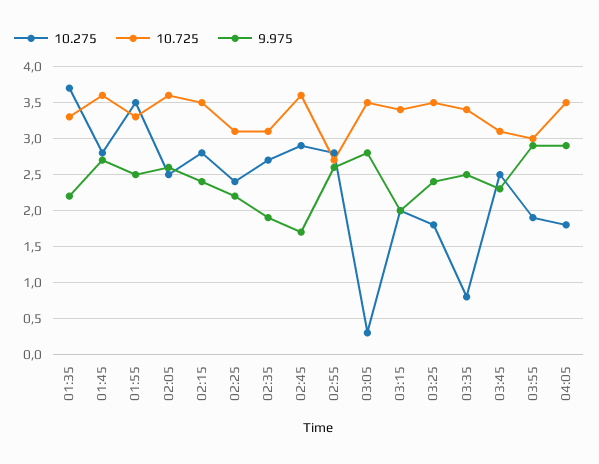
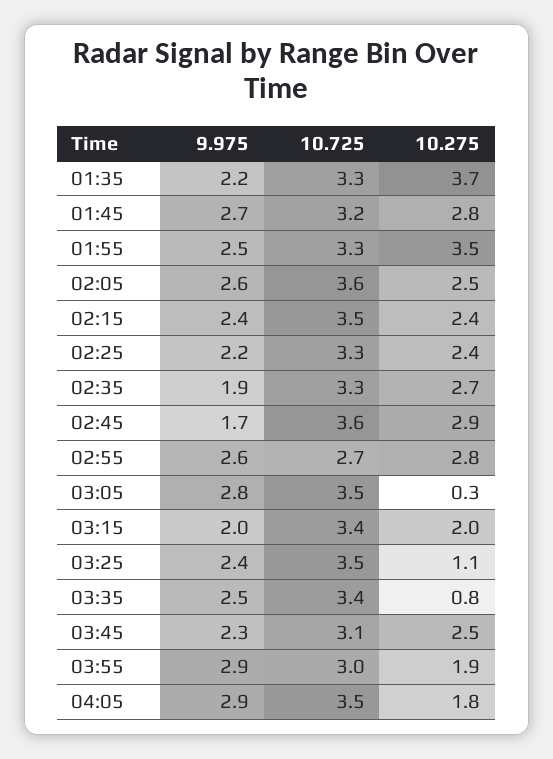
10.725, 01:45: 3.6 -> 3.2
10.275, 02:15: 2.8 -> 2.4
10.725, 02:25: 3.1 -> 3.3
10.725, 02:35: 3.1 -> 3.3
10.275, 03:25: 1.8 -> 1.1

